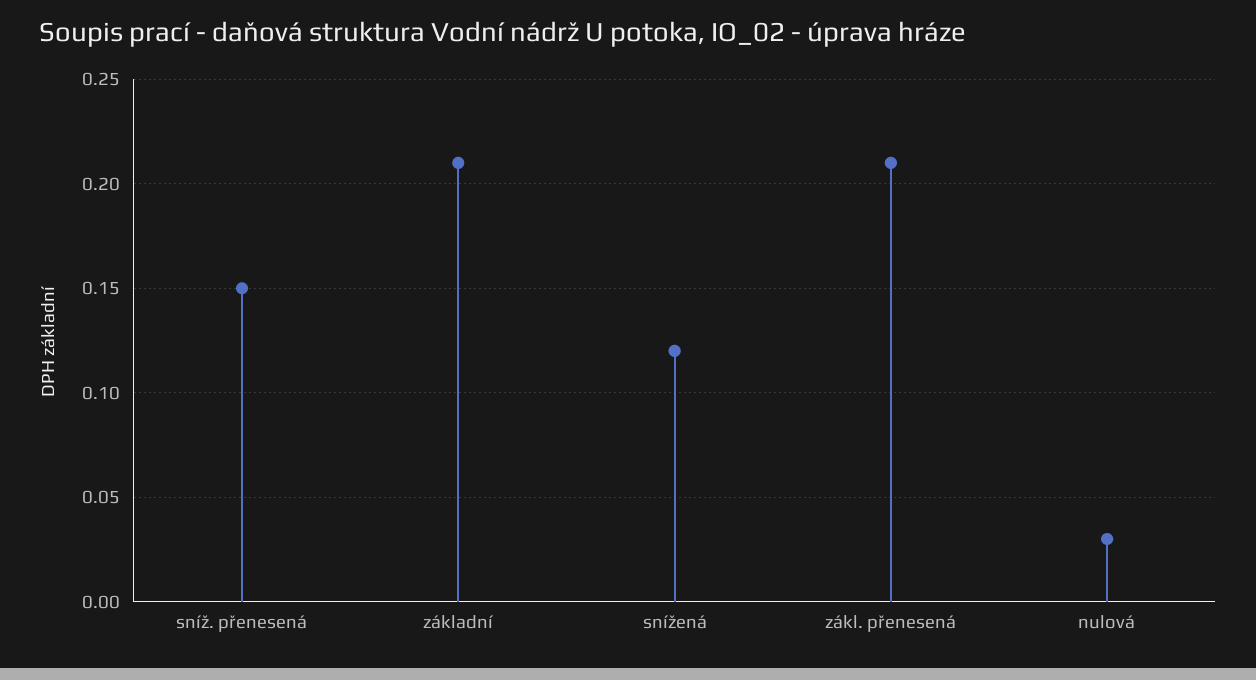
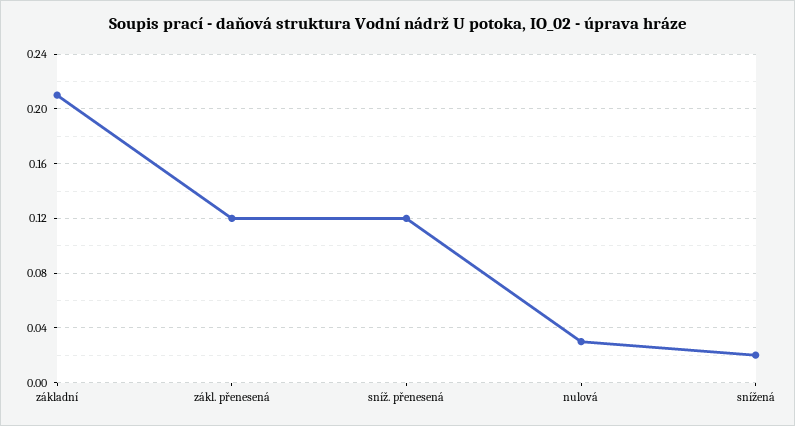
sníž. přenesená: 0.15 -> 0.12
snížená: 0.12 -> 0.02
zákl. přenesená: 0.21 -> 0.12

